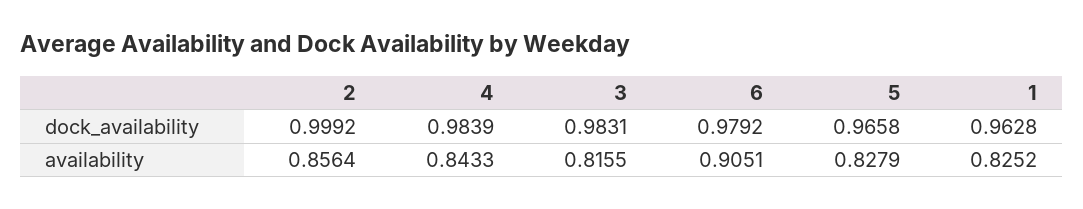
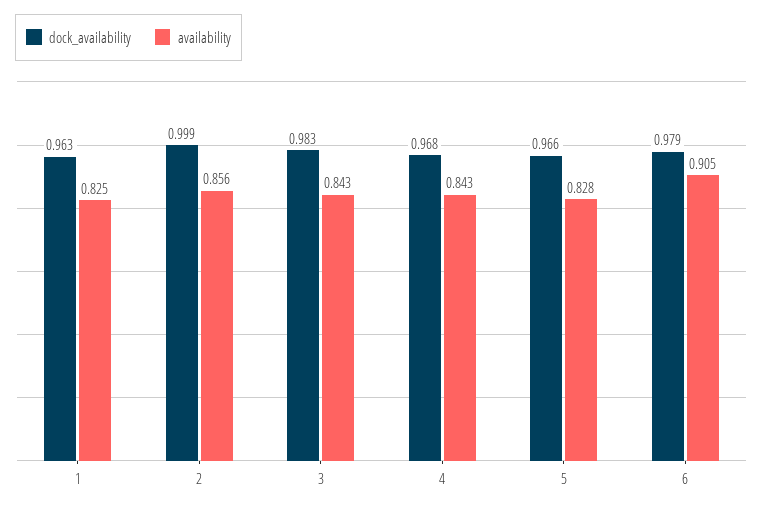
dock_availability, 4: 0.9839 -> 0.968
availability, 3: 0.8155 -> 0.843

